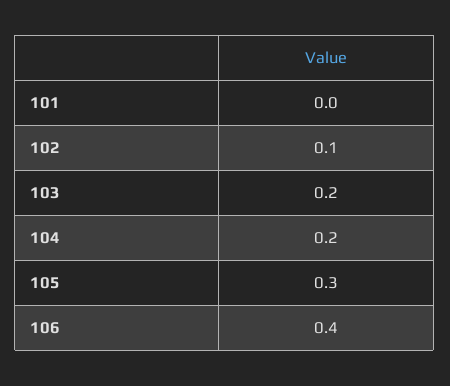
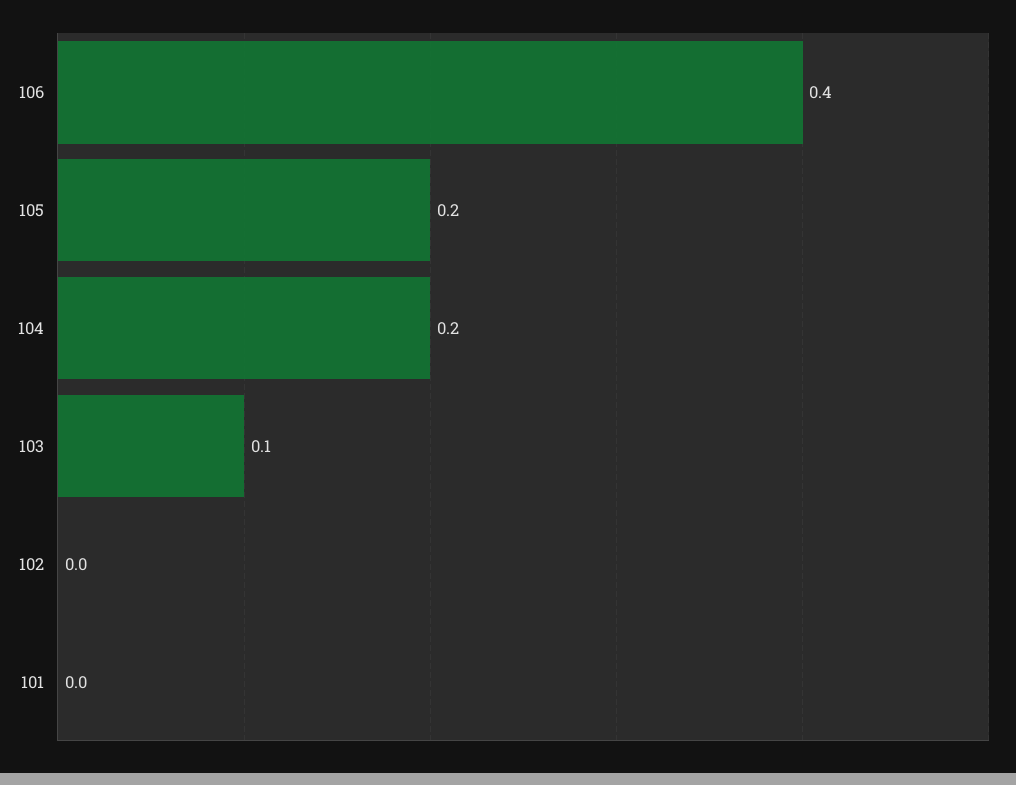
102: 0.1 -> 0
103: 0.2 -> 0.1
105: 0.3 -> 0.2

